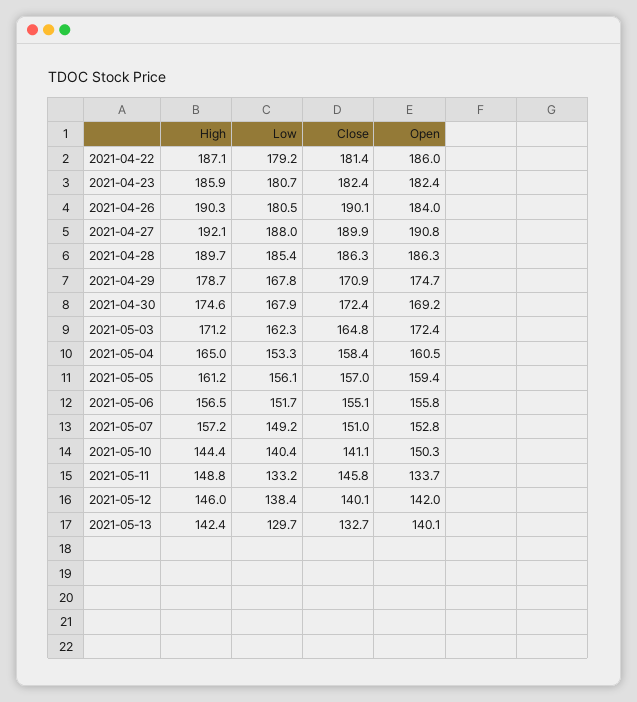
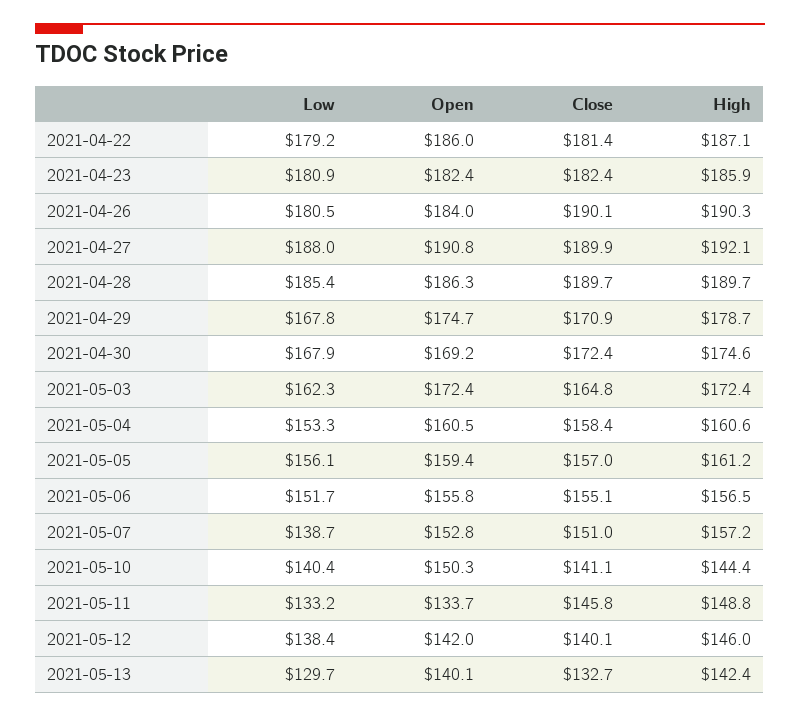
Low, 2021-04-23: 180.7 -> 180.9
Close, 2021-04-28: 186.3 -> 189.7
High, 2021-05-03: 171.2 -> 172.4
High, 2021-05-04: 165 -> 160.6
Low, 2021-05-07: 149.2 -> 138.7

